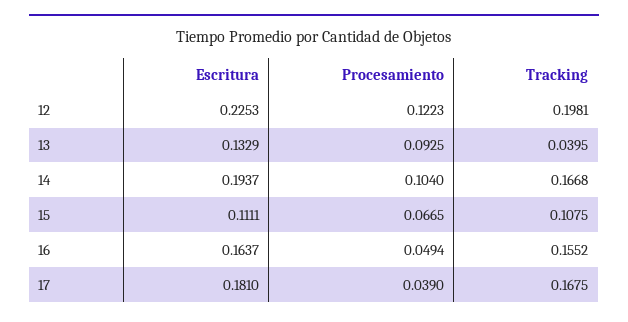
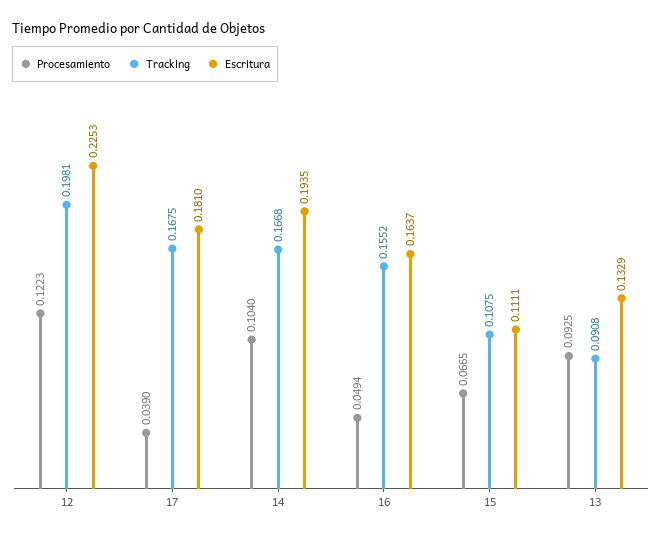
Tracking, 13: 0.0395 -> 0.0908
Escritura, 14: 0.1937 -> 0.1935

